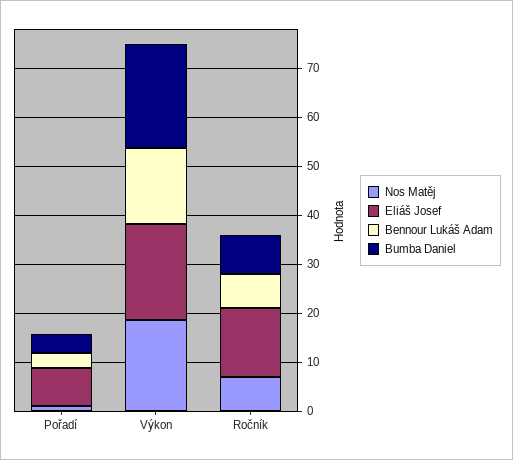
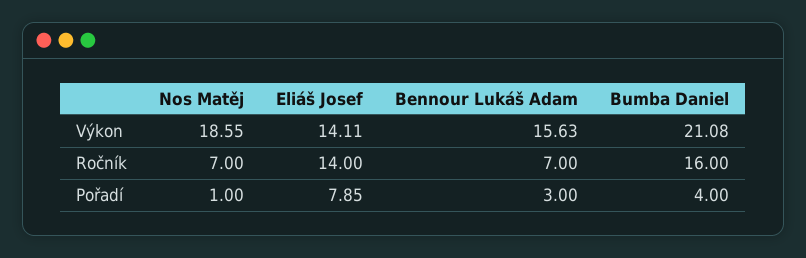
Eliáš Josef, Výkon: 20 -> 14.11
Bumba Daniel, Ročník: 8 -> 16

